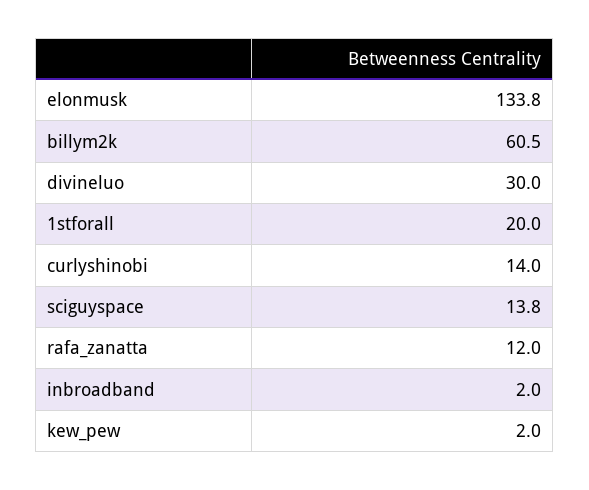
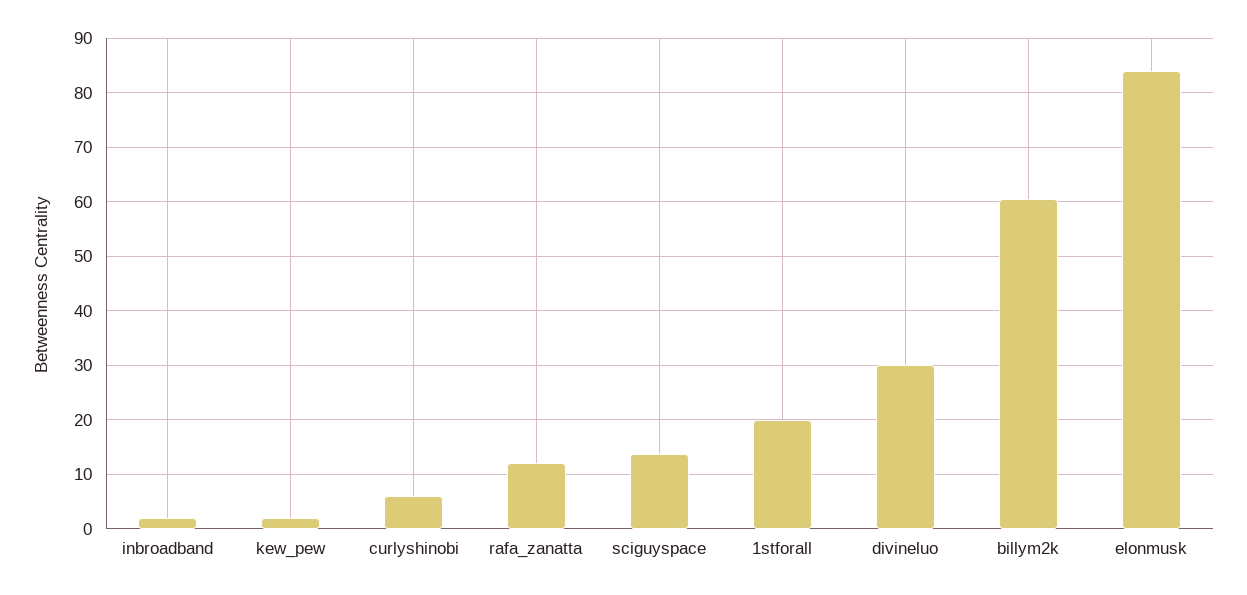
elonmusk: 133.8 -> 84
curlyshinobi: 14 -> 6

